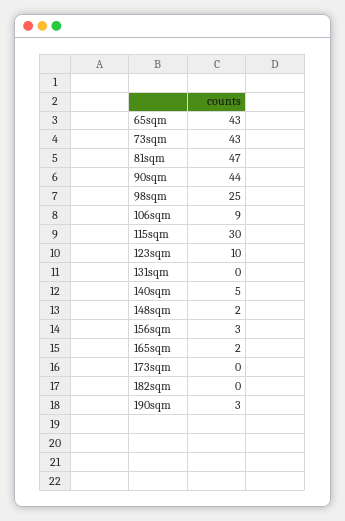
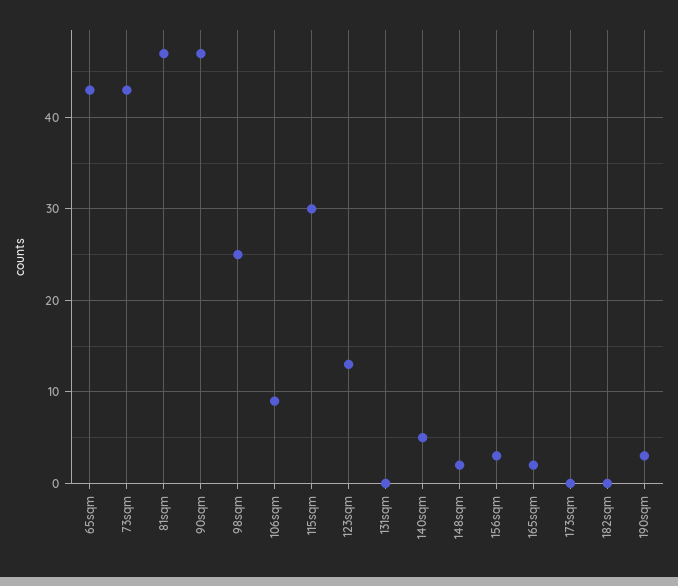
90sqm: 44 -> 47
123sqm: 10 -> 13

